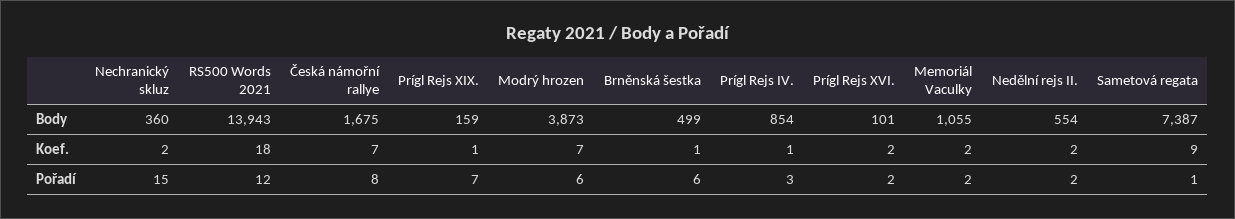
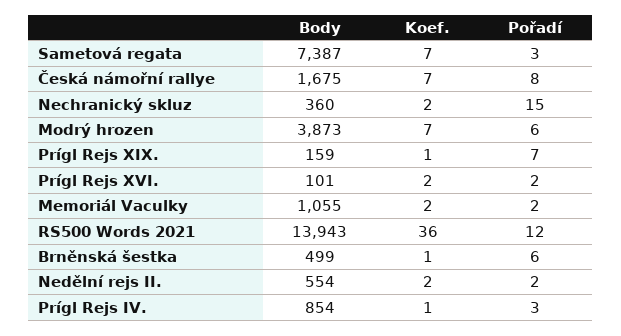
RS500 Words 2021, Koef.: 18 -> 36
Sametová regata, Koef.: 9 -> 7
Sametová regata, Pořadí: 1 -> 3

